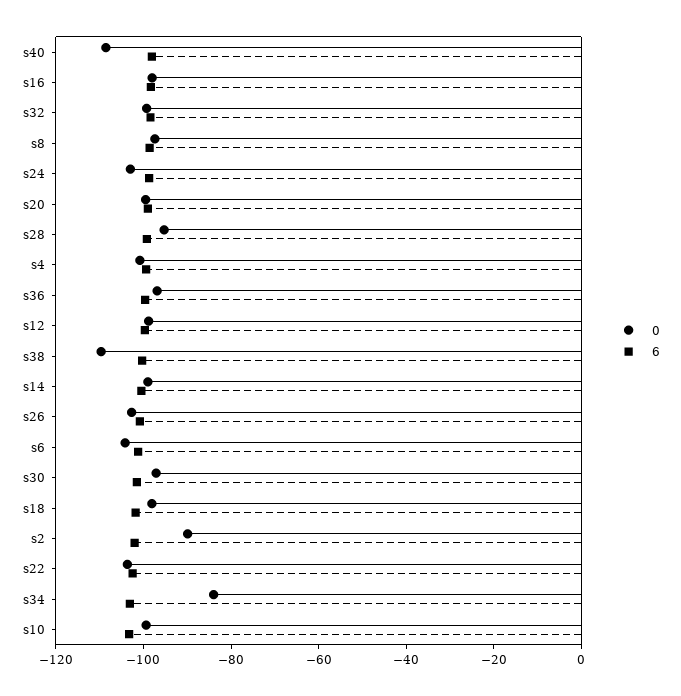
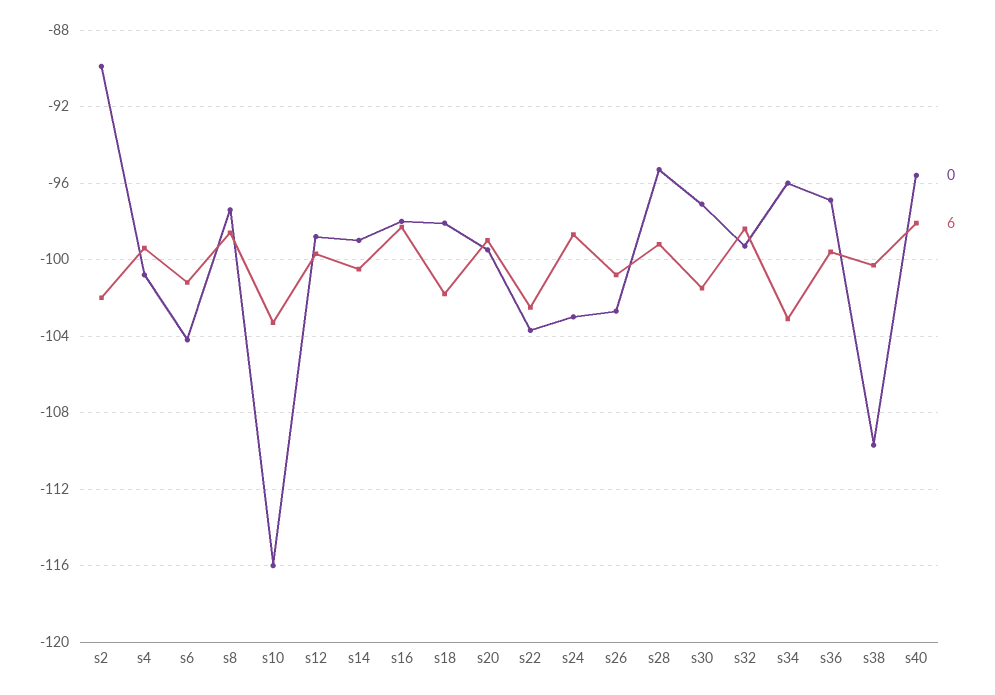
0, s40: -110 -> -95.5
0, s34: -85 -> -96
0, s10: -100 -> -116

